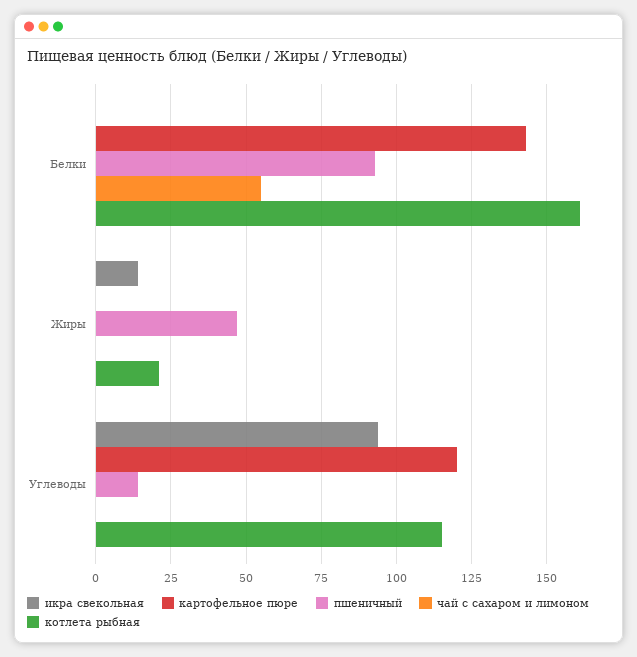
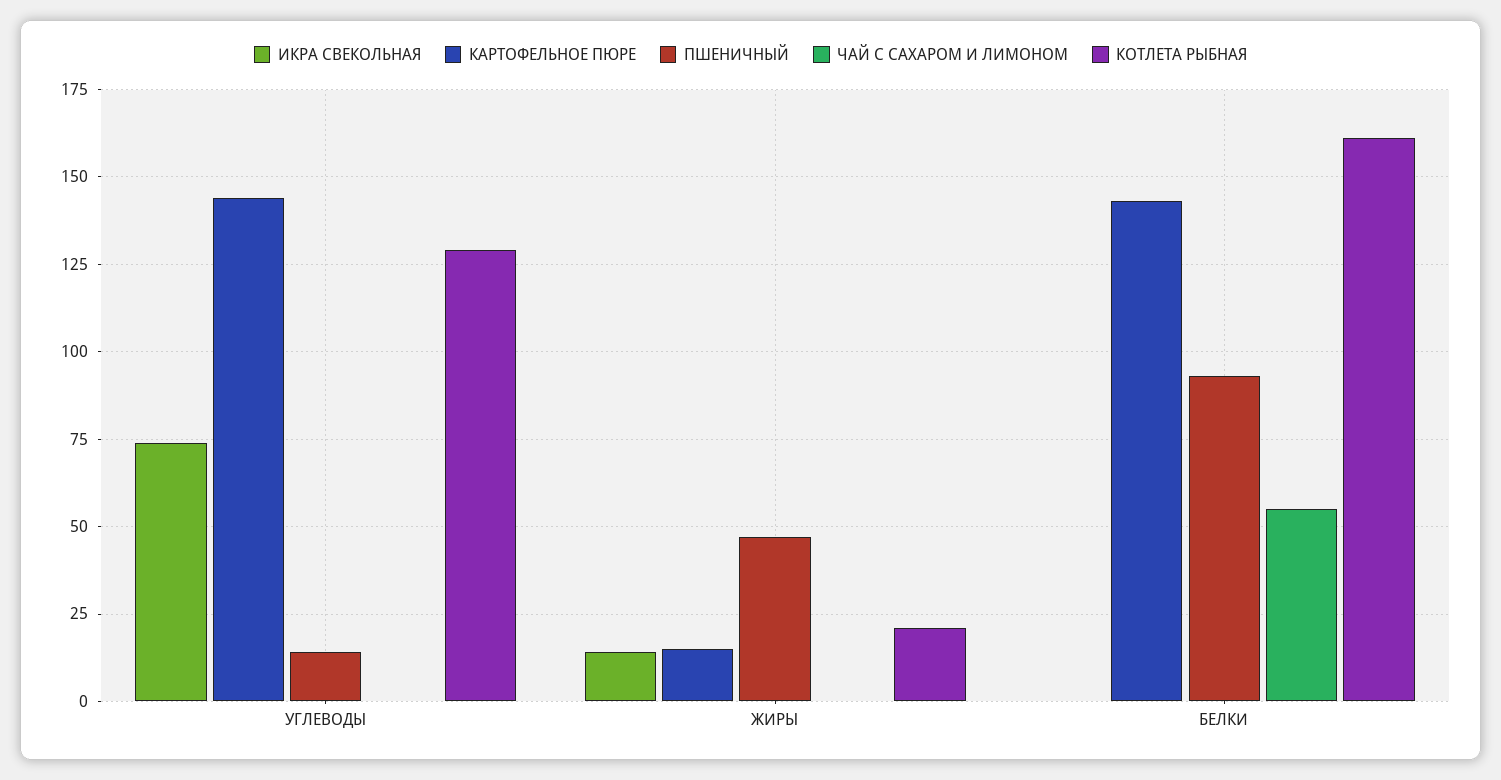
картофельное пюре, Жиры: 0 -> 15
икра свекольная, Углеводы: 95 -> 75
картофельное пюре, Углеводы: 120 -> 145
котлета рыбная, Углеводы: 115 -> 130

